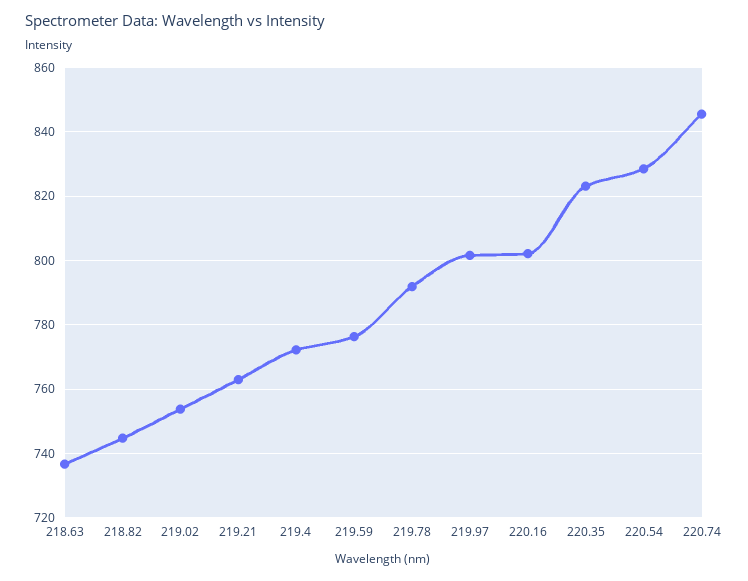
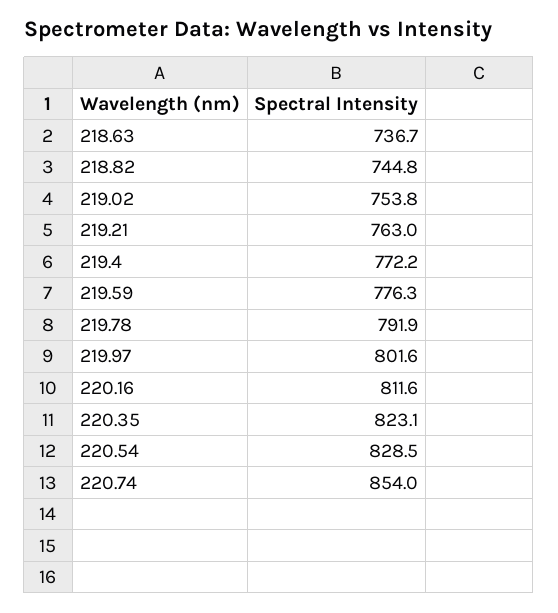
220.16: 802 -> 811.6
220.74: 846 -> 854

